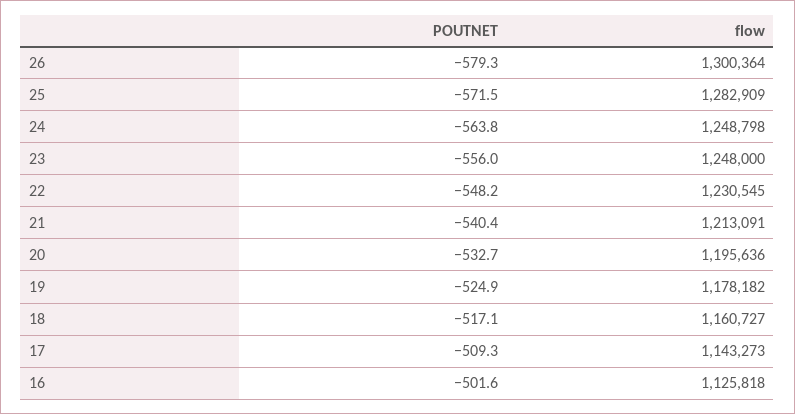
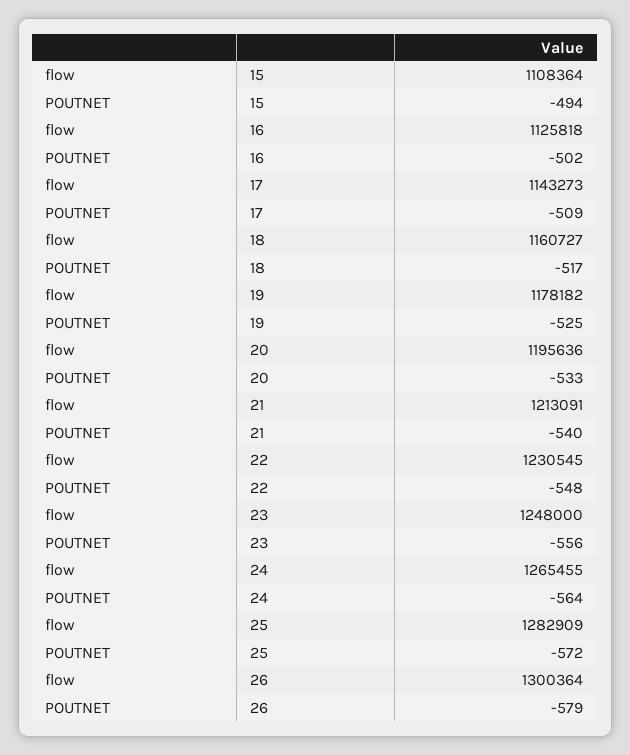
flow, 24: 1248798 -> 1265455
flow, 15: none -> 1108364
POUTNET, 15: none -> -494

